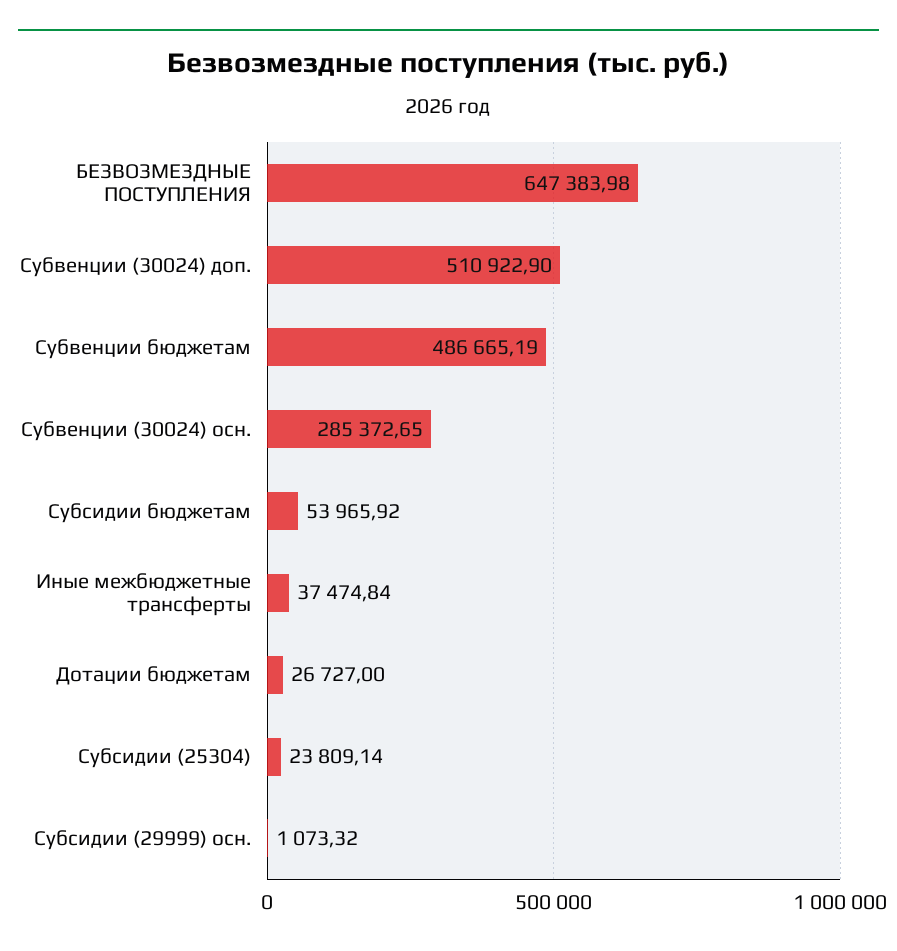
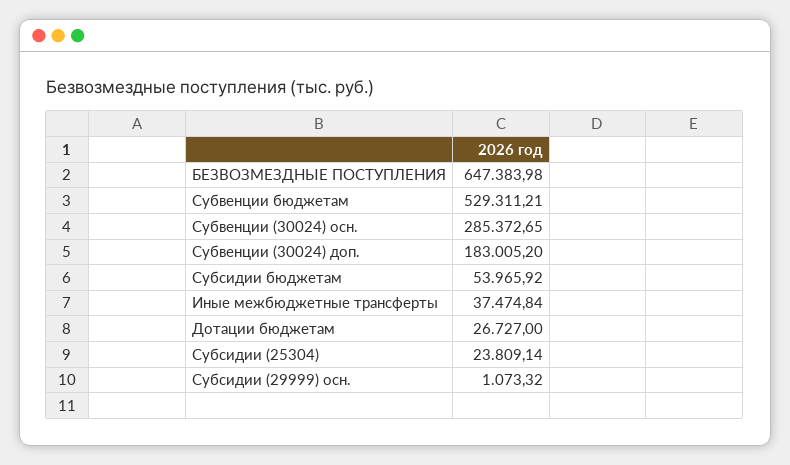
Субвенции (30024) доп.: 510922.9 -> 183005.2
Субвенции бюджетам: 486665.19 -> 529311.21

